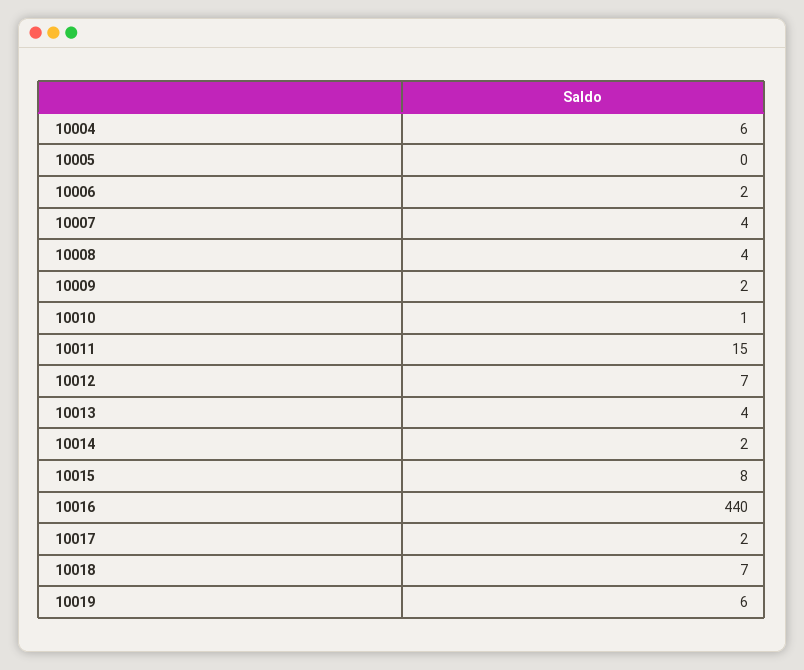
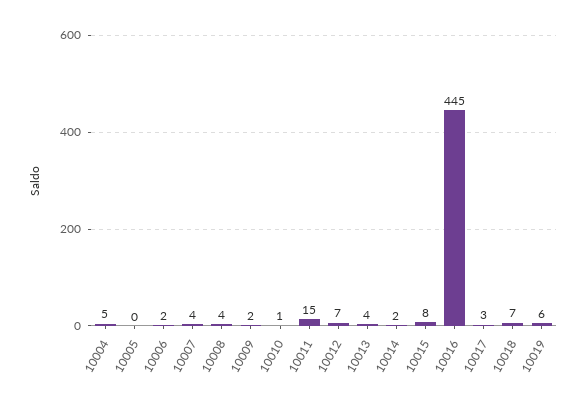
10004: 6 -> 5
10016: 440 -> 445
10017: 2 -> 3

